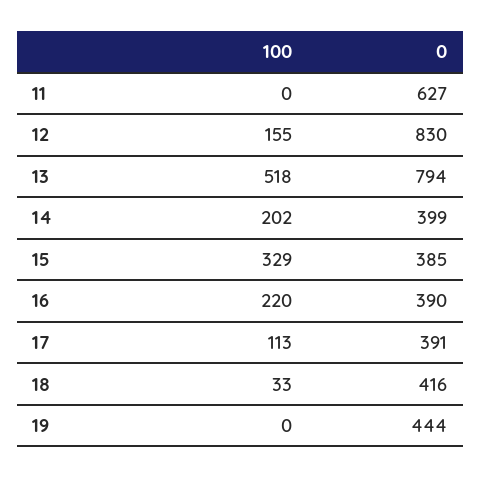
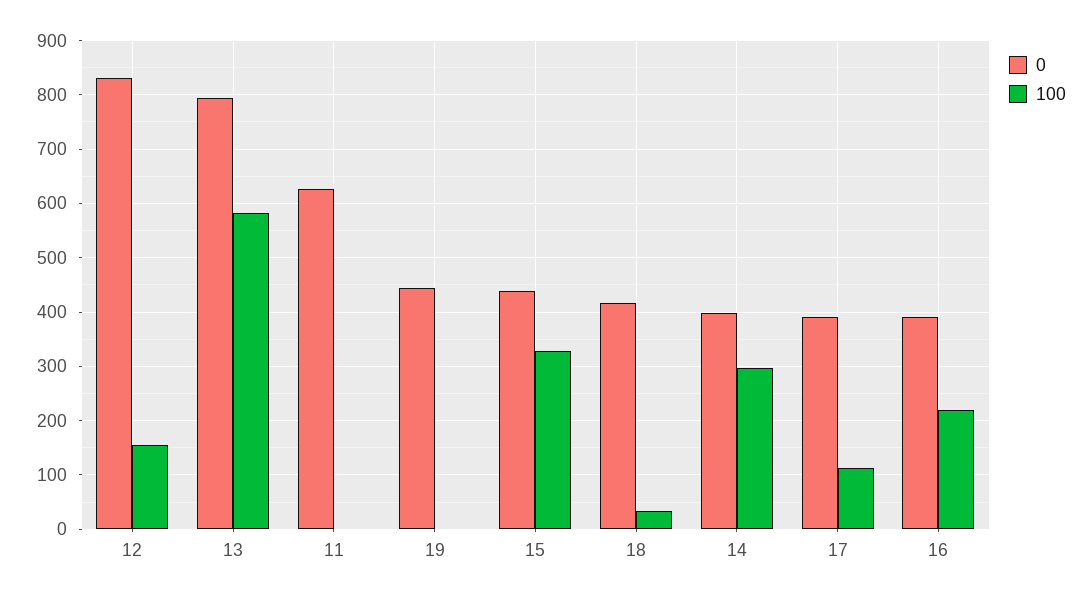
100, 13: 518 -> 580
100, 14: 202 -> 300
0, 15: 385 -> 440

